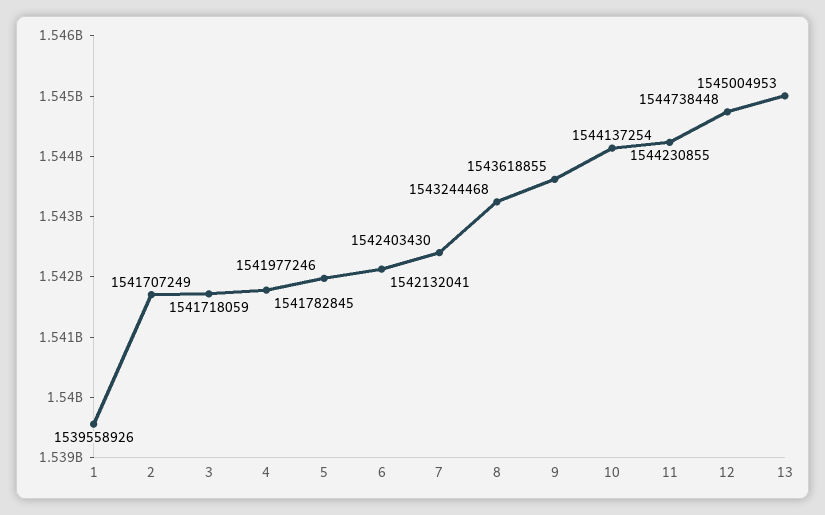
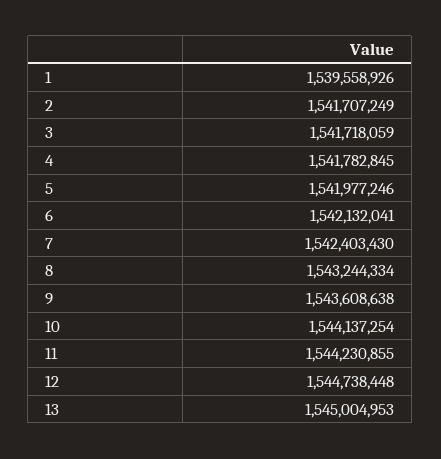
8: 1543244468 -> 1543244334
9: 1543618855 -> 1543608638

